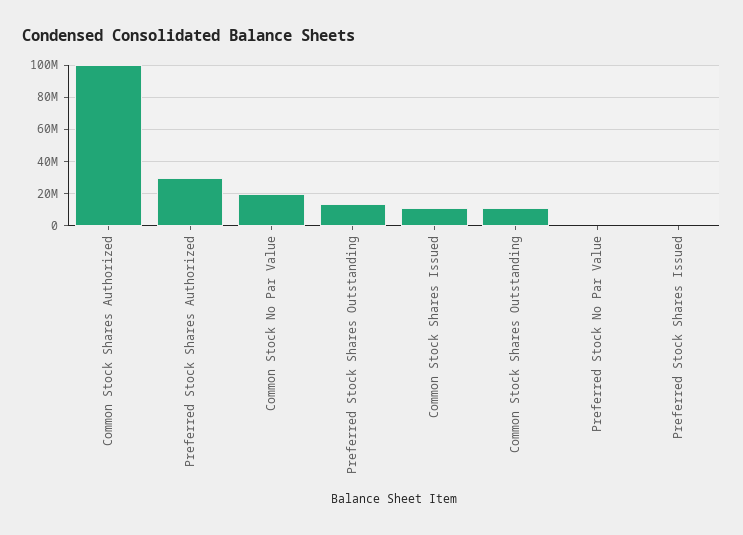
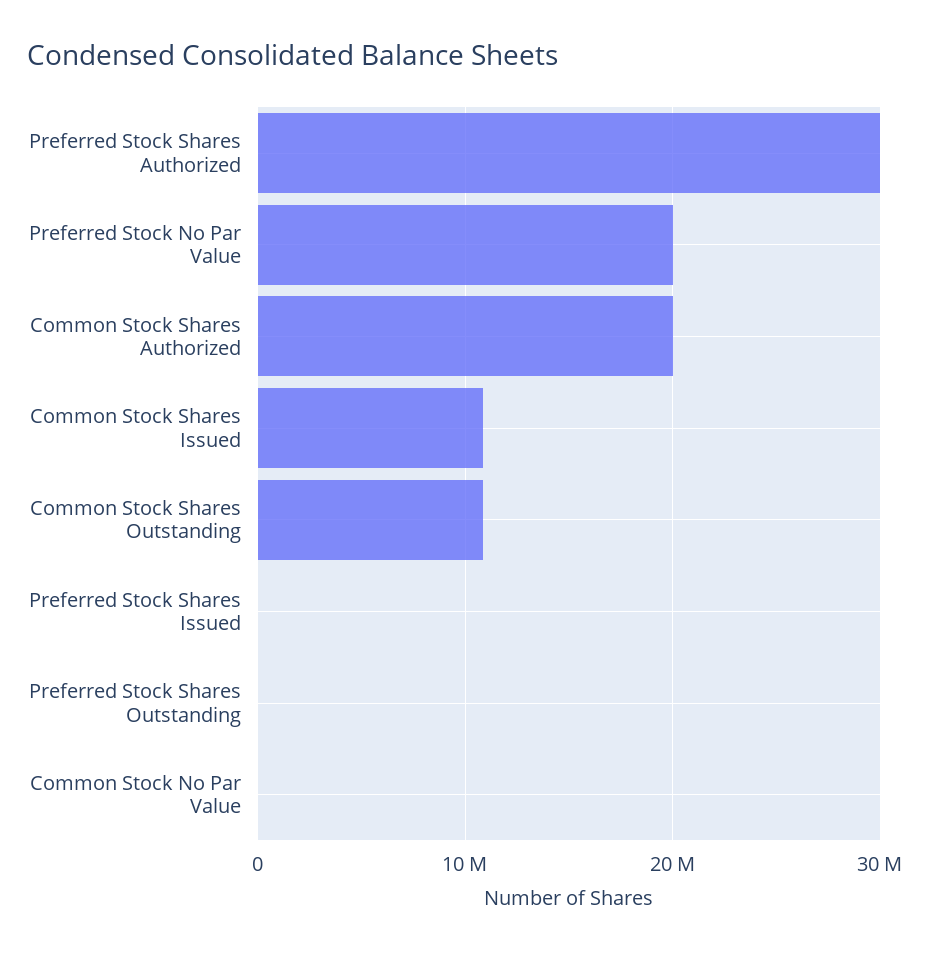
Common Stock Shares Authorized: 100000000 -> 20000000
Common Stock No Par Value: 20000000 -> 0
Preferred Stock Shares Outstanding: 15000000 -> 0
Preferred Stock No Par Value: 0 -> 20000000

